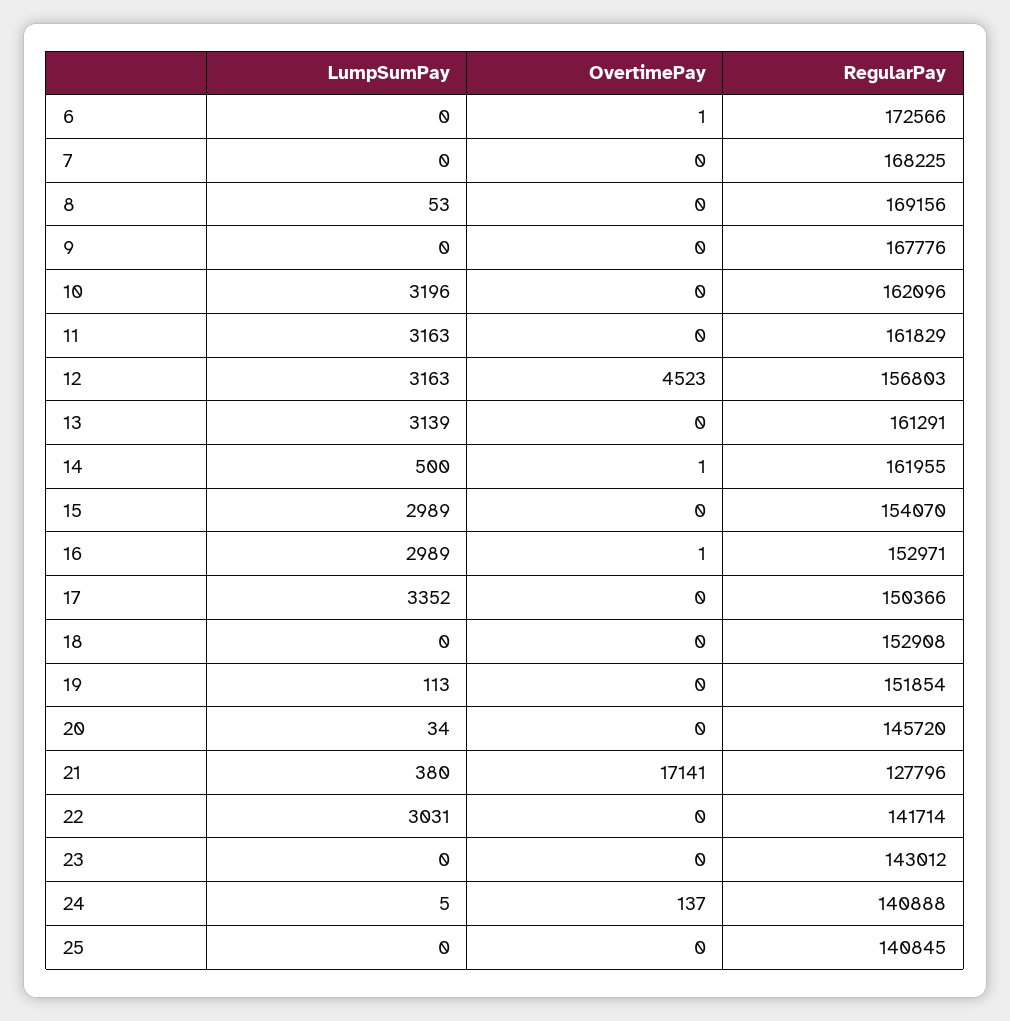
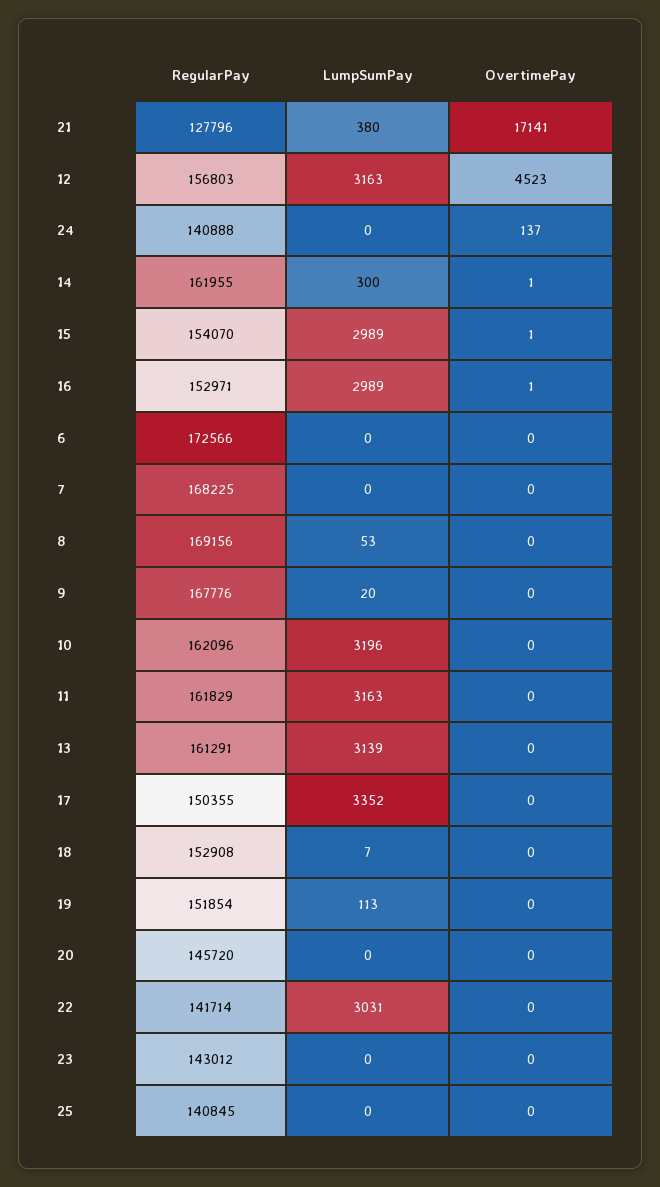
OvertimePay, 6: 1 -> 0
LumpSumPay, 9: 0 -> 20
LumpSumPay, 14: 500 -> 300
OvertimePay, 15: 0 -> 1
RegularPay, 17: 150366 -> 150355
LumpSumPay, 18: 0 -> 7
LumpSumPay, 20: 34 -> 0
LumpSumPay, 24: 5 -> 0

